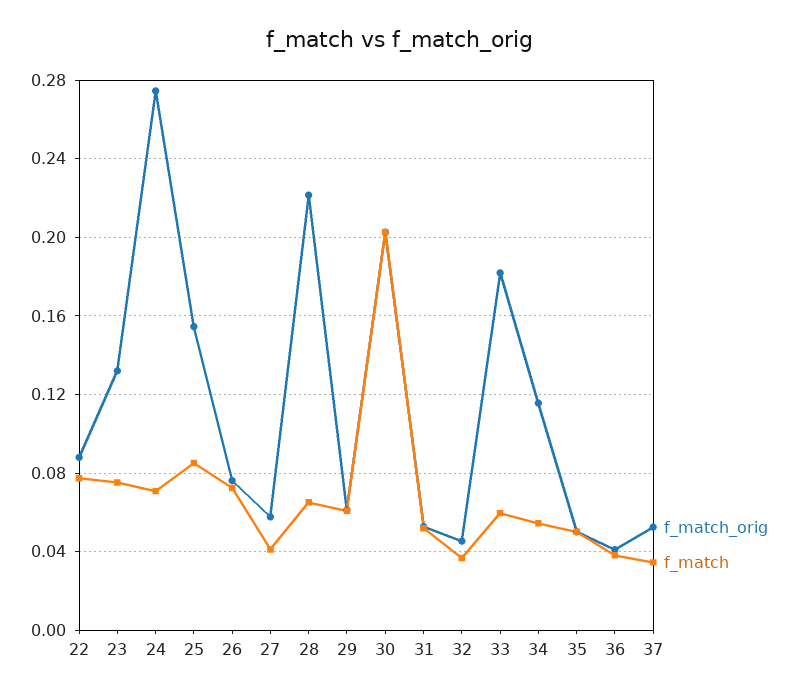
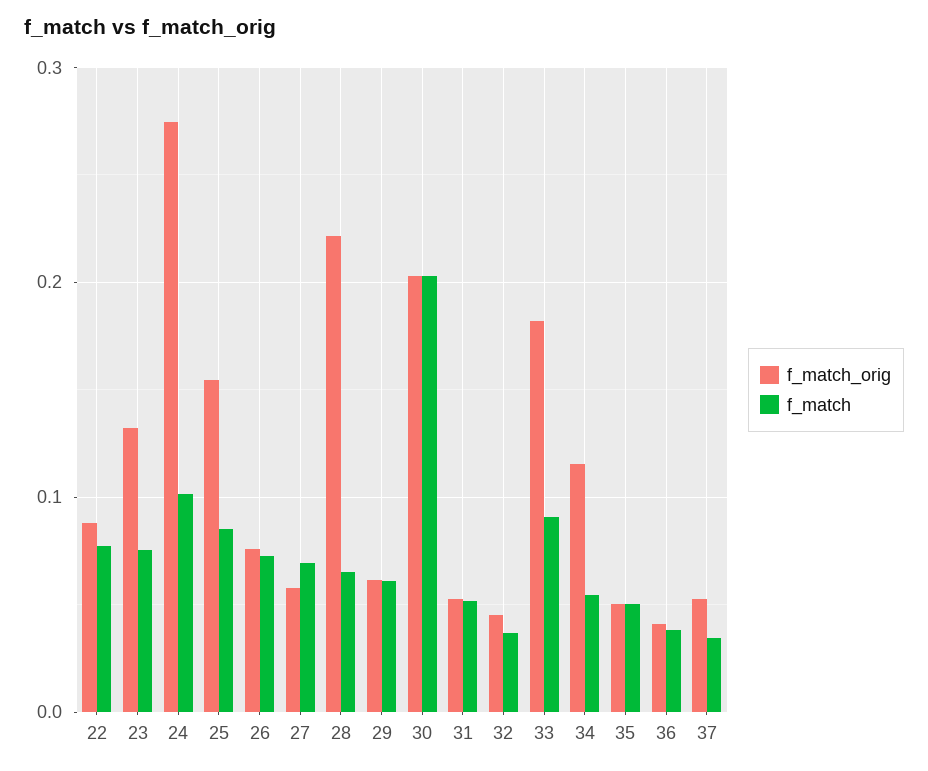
f_match, 24: 0.07 -> 0.1
f_match, 27: 0.04 -> 0.07
f_match, 33: 0.06 -> 0.09

